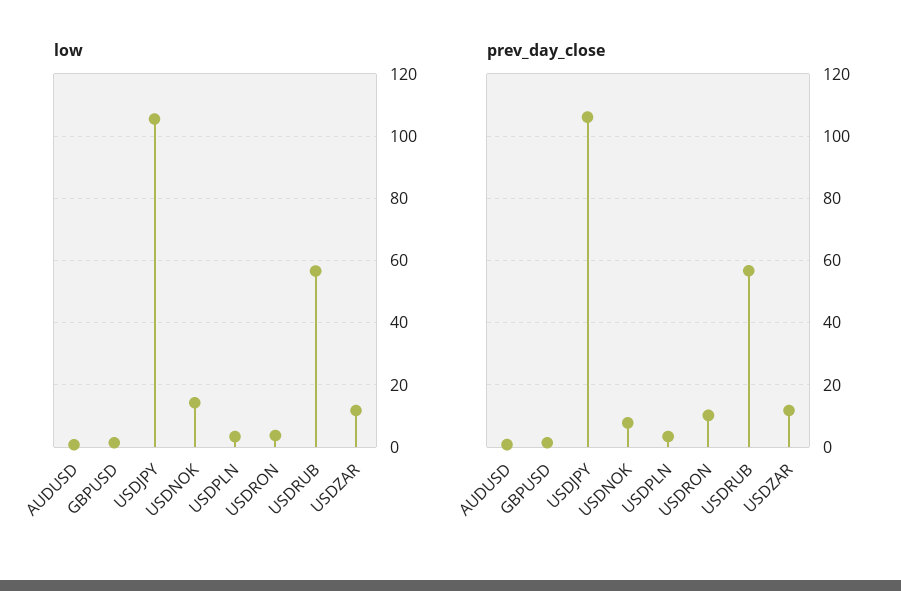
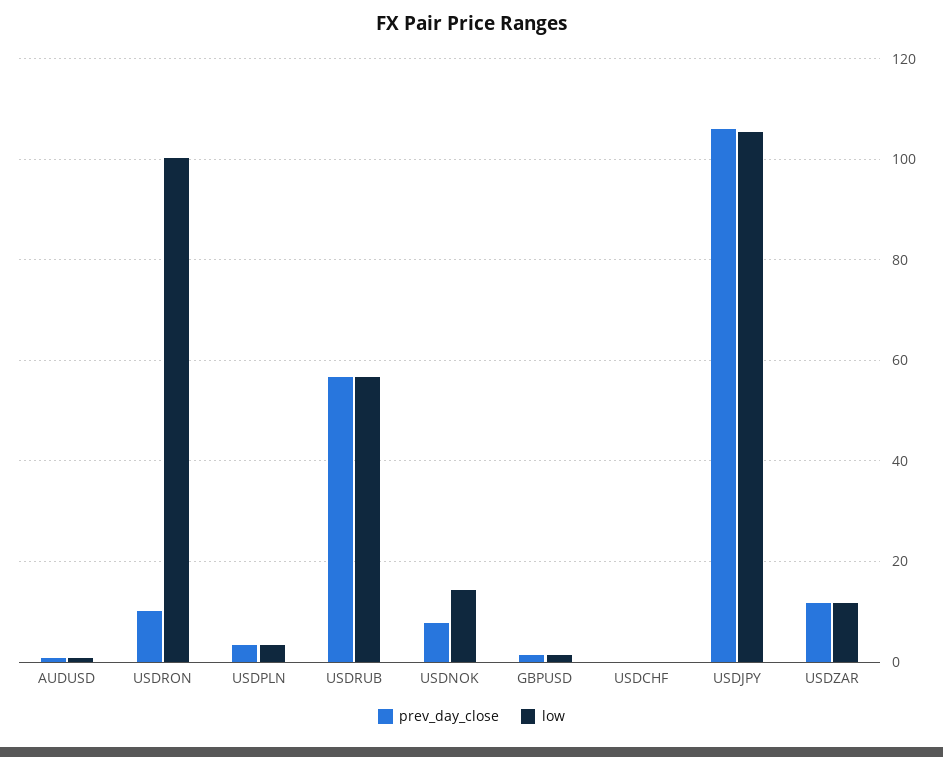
low, USDRON: 4 -> 100
prev_day_close, USDCHF: none -> 0
low, USDCHF: none -> 0

